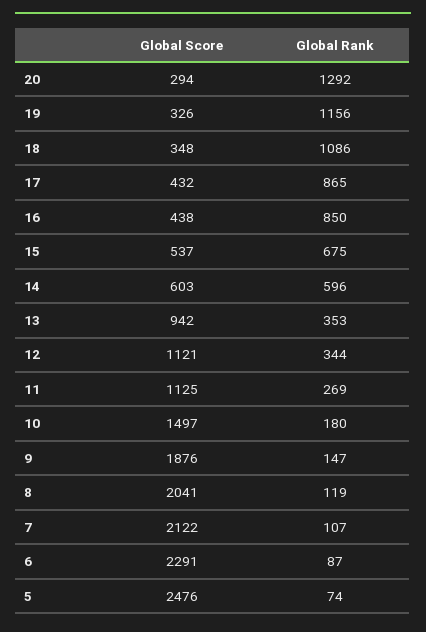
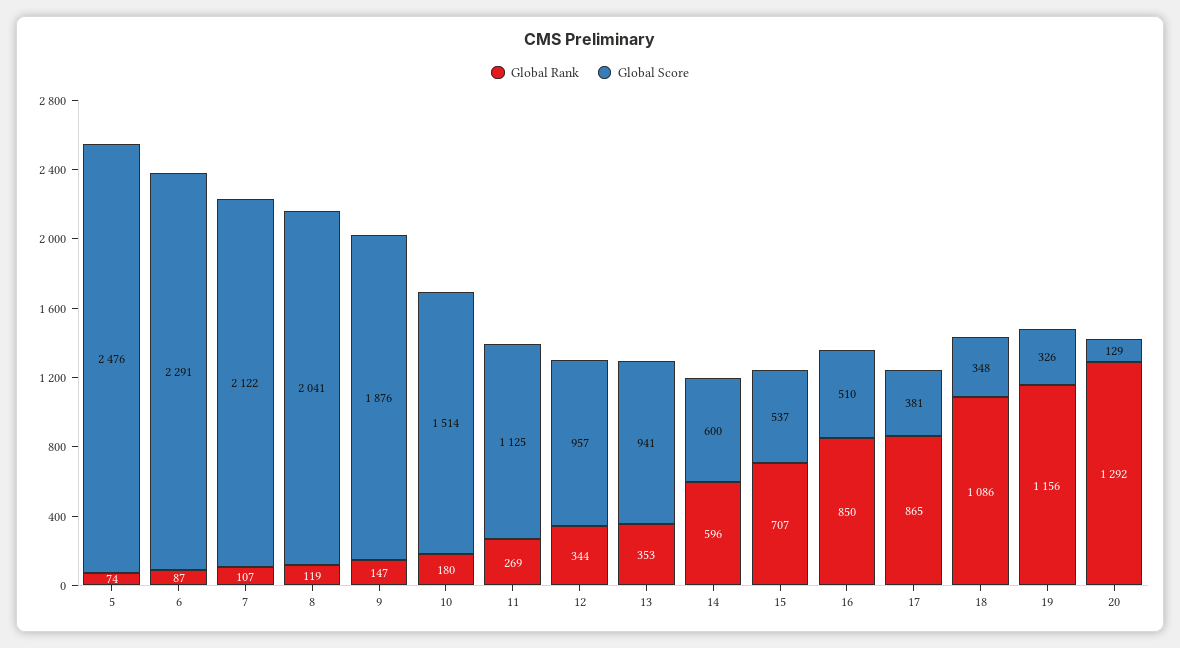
Global Score, 20: 294 -> 129
Global Score, 17: 432 -> 381
Global Score, 16: 438 -> 510
Global Rank, 15: 675 -> 707
Global Score, 14: 603 -> 600
Global Score, 13: 942 -> 941
Global Score, 12: 1121 -> 957
Global Score, 10: 1497 -> 1514

